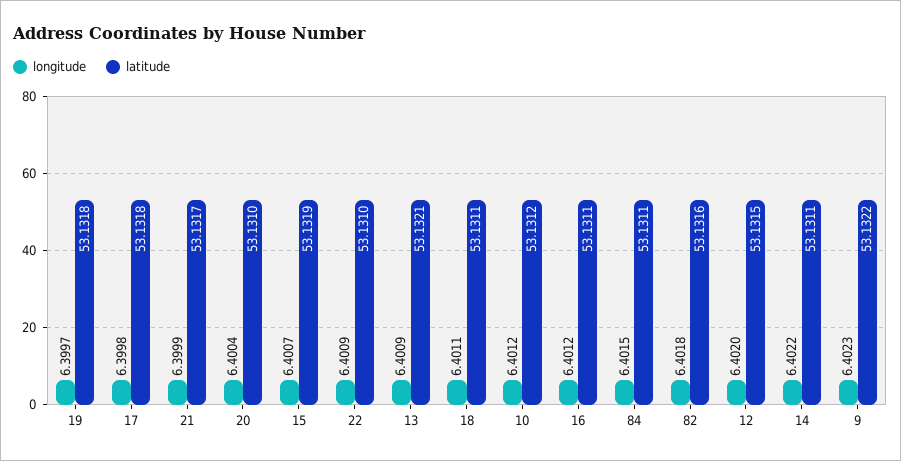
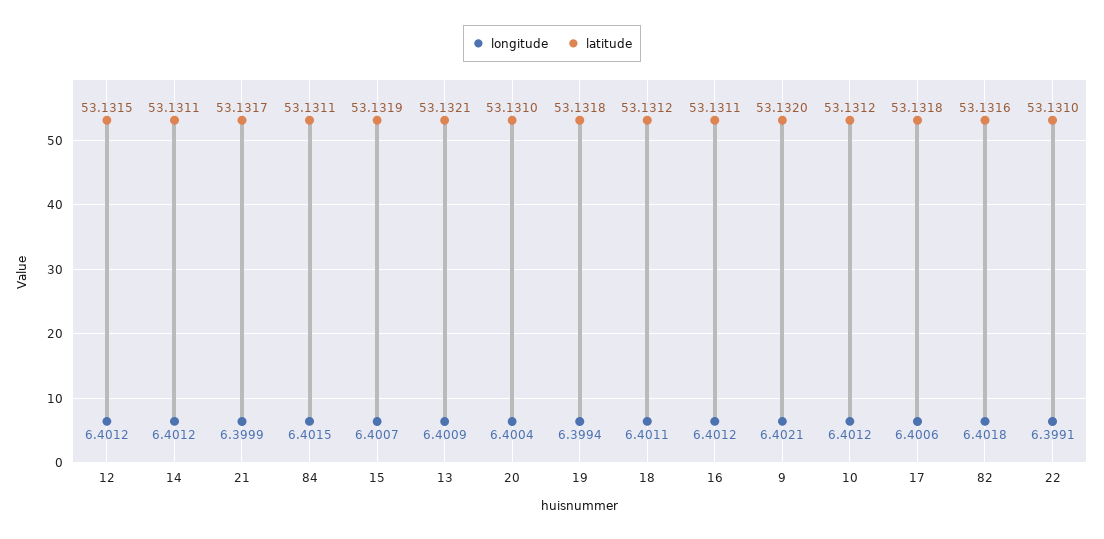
longitude, 19: 6.3997 -> 6.3994
longitude, 17: 6.3998 -> 6.4006
longitude, 22: 6.4009 -> 6.3991
latitude, 18: 53.1311 -> 53.1312
longitude, 12: 6.402 -> 6.4012
longitude, 14: 6.4022 -> 6.4012
longitude, 9: 6.4023 -> 6.4021
latitude, 9: 53.1322 -> 53.132

